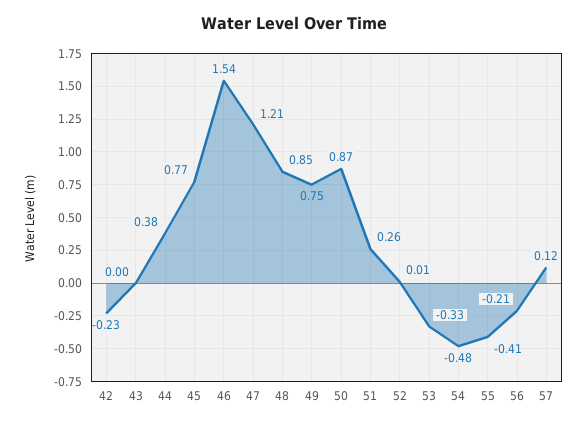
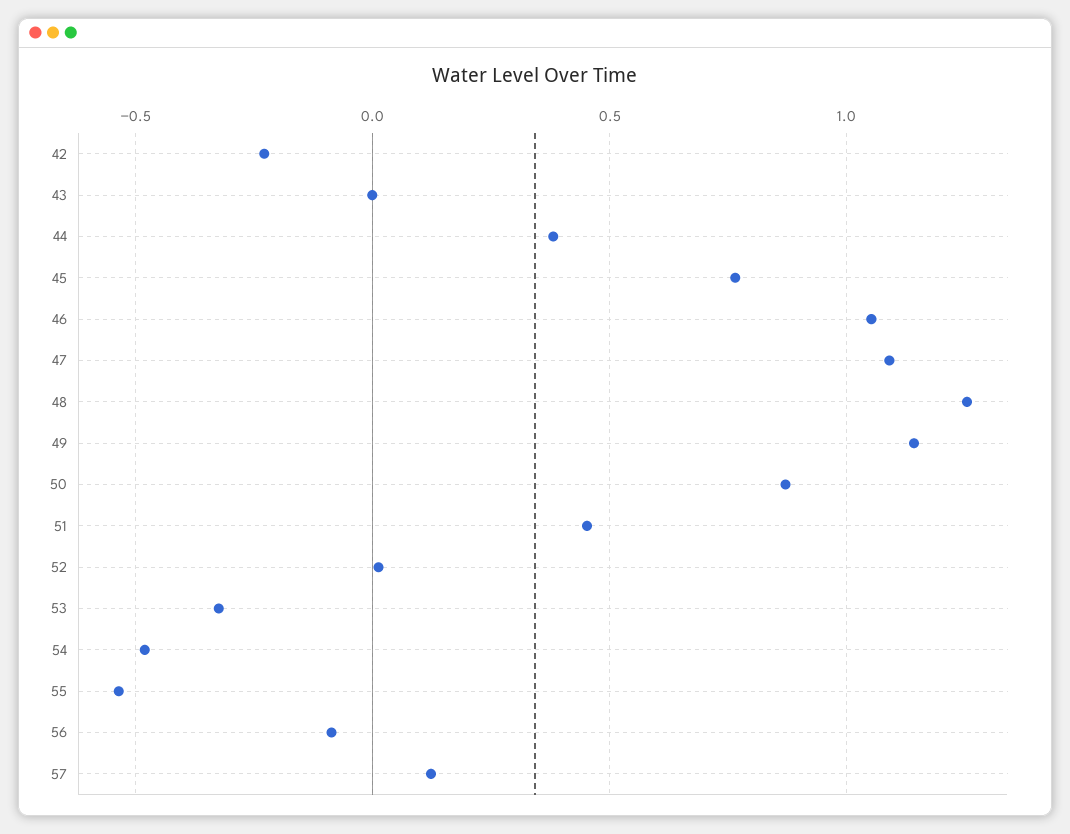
46: 1.54 -> 1.05
47: 1.21 -> 1.1
48: 0.85 -> 1.25
49: 0.75 -> 1.15
51: 0.26 -> 0.45
55: -0.41 -> -0.55
56: -0.21 -> -0.1

